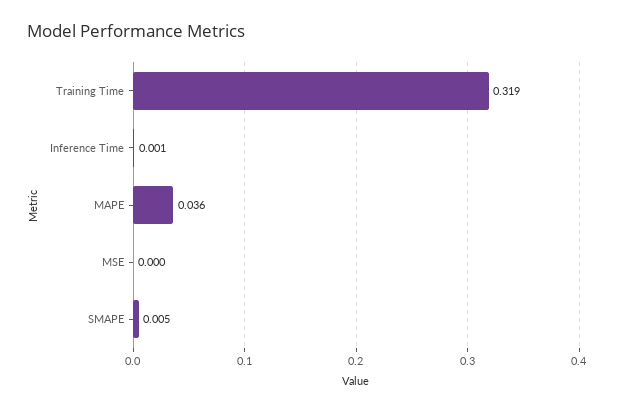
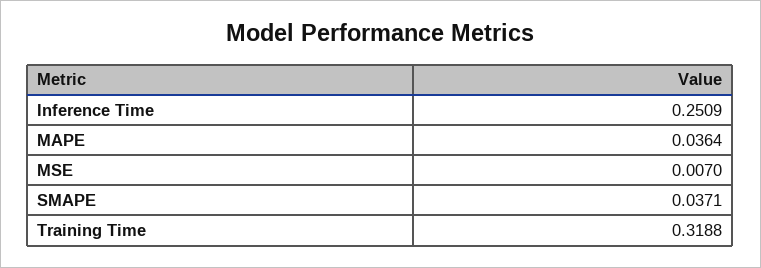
Inference Time: 0.001 -> 0.2509
MSE: 0 -> 0.007
SMAPE: 0.005 -> 0.0371

